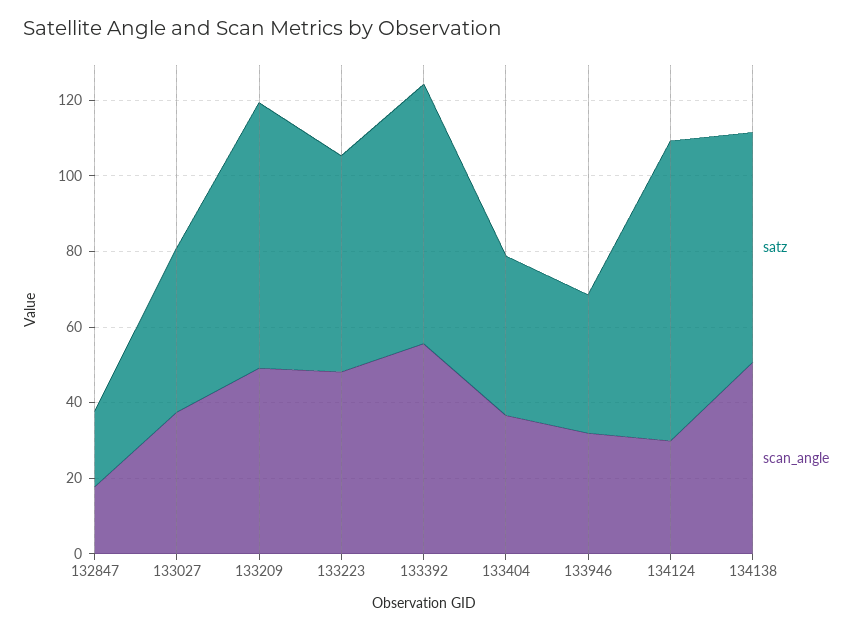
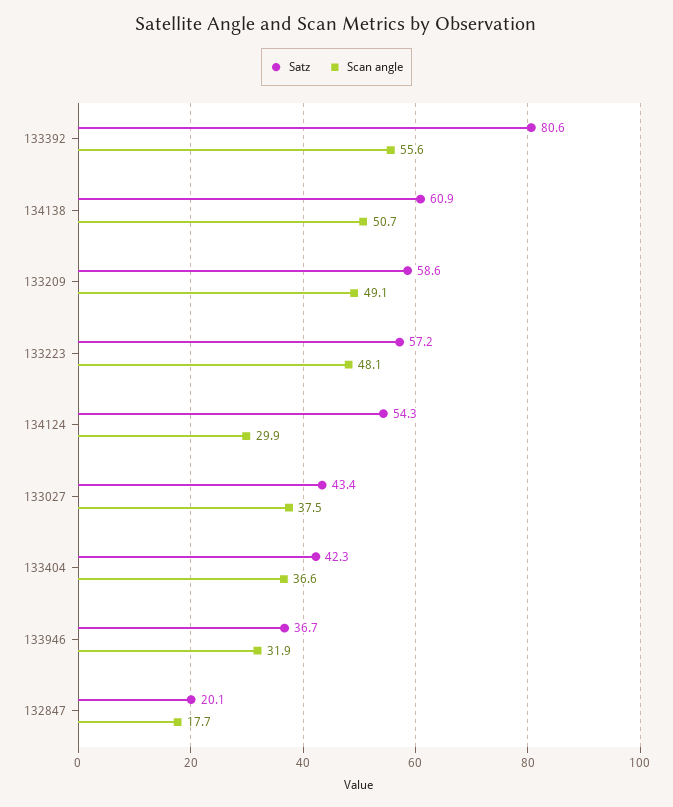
satz, 133209: 70 -> 58.6
satz, 133392: 70 -> 80.6
satz, 134124: 80 -> 54.3

